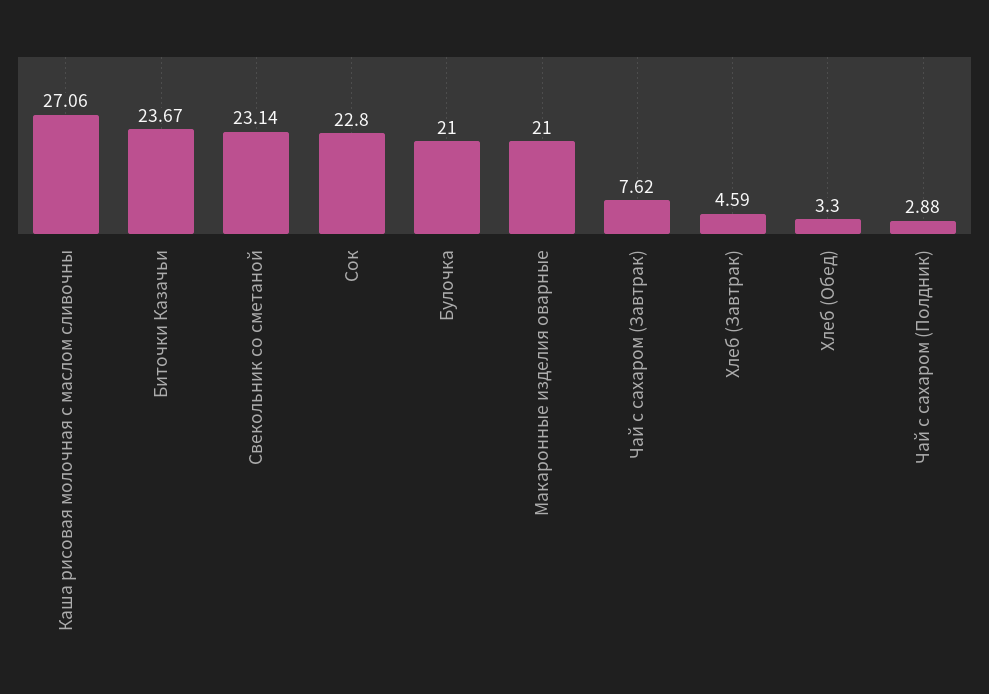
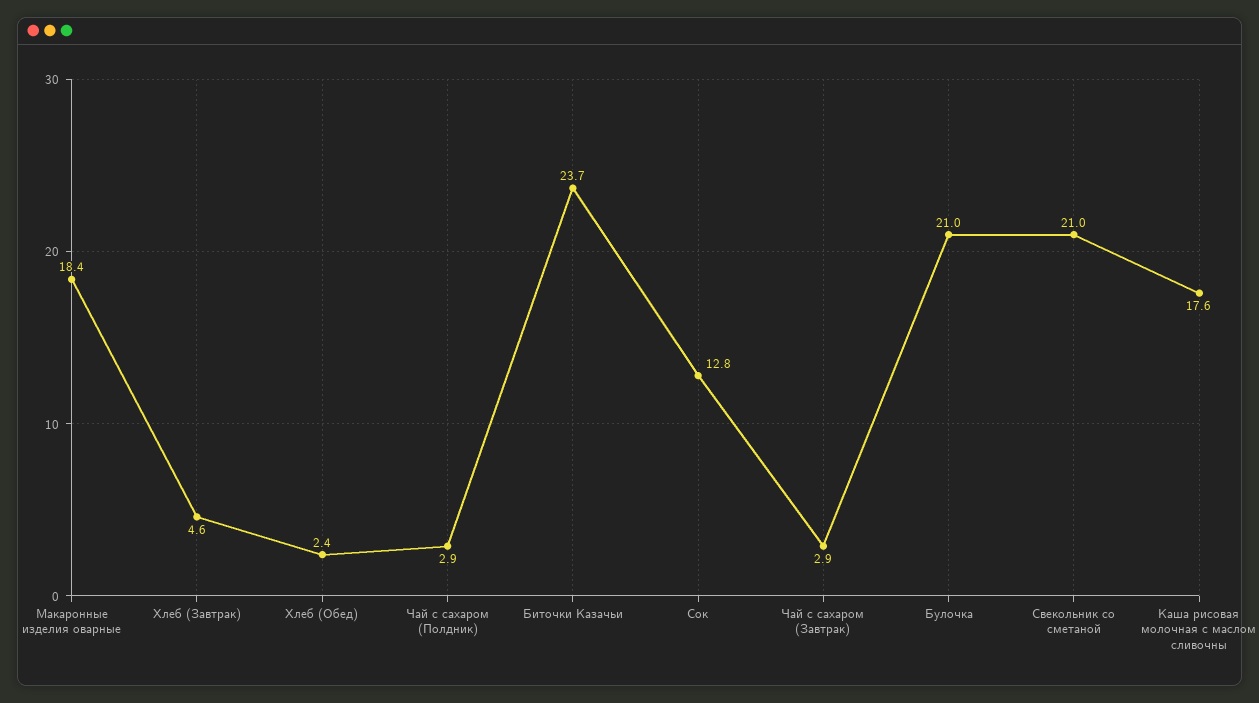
Каша рисовая молочная с маслом сливочны: 27.06 -> 17.6
Свекольник со сметаной: 23.14 -> 21
Сок: 22.8 -> 12.8
Макаронные изделия оварные: 21 -> 18.4
Чай с сахаром (Завтрак): 7.62 -> 2.9
Хлеб (Обед): 3.3 -> 2.4

